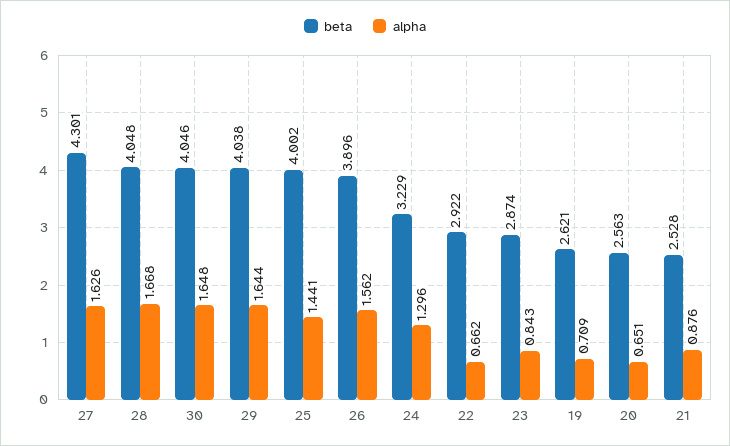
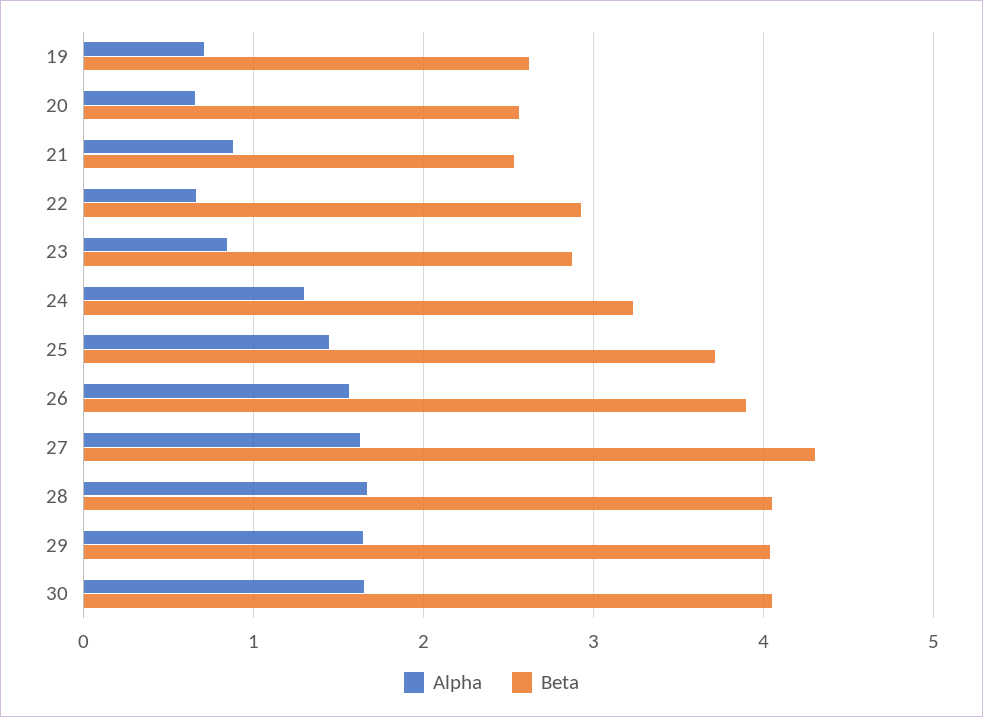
beta, 25: 4.002 -> 3.7

